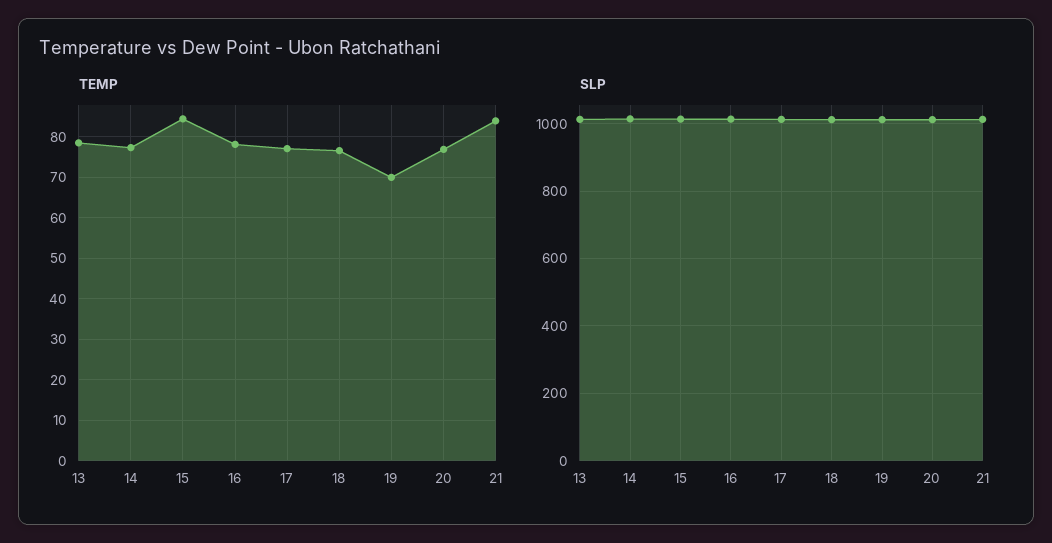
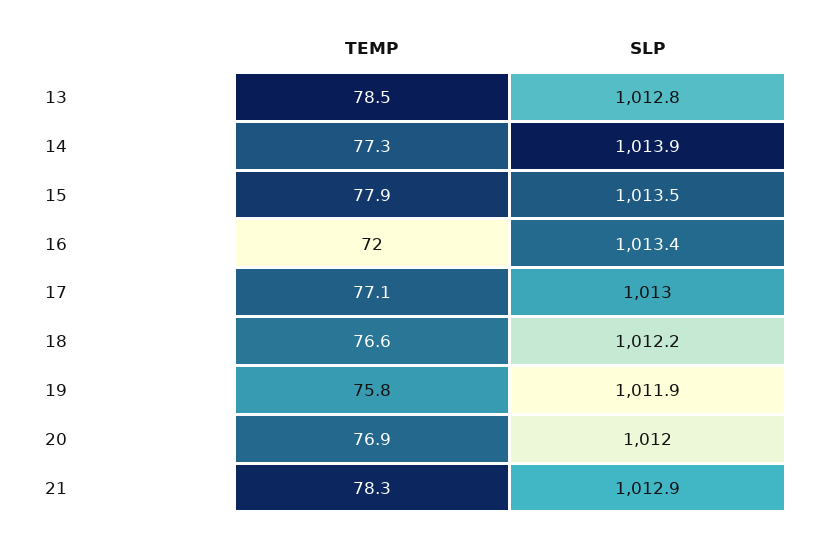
TEMP, 15: 84 -> 77.9
TEMP, 16: 78 -> 72
TEMP, 19: 70 -> 75.8
TEMP, 21: 84 -> 78.3

